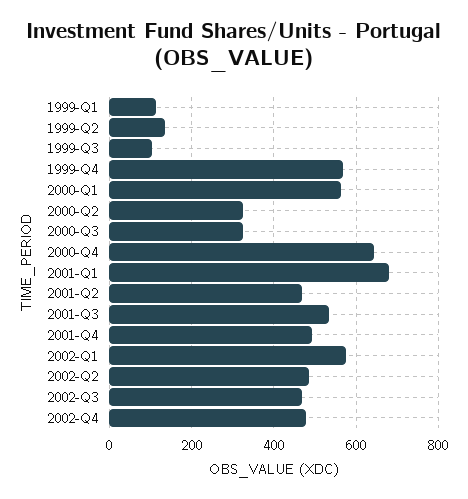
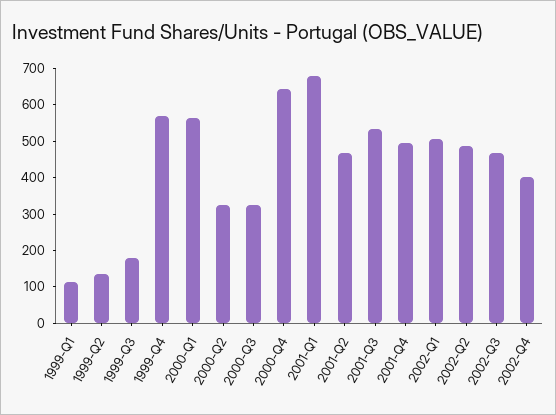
1999-Q3: 100 -> 175
2002-Q1: 580 -> 500
2002-Q4: 480 -> 400

